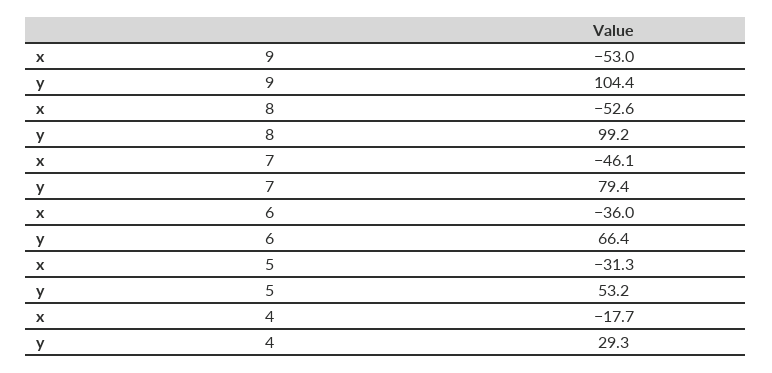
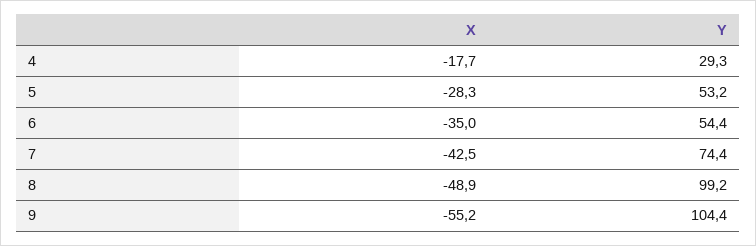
x, 9: -53 -> -55.2
x, 8: -52.6 -> -48.9
x, 7: -46.1 -> -42.5
y, 7: 79.4 -> 74.4
x, 6: -36 -> -35
y, 6: 66.4 -> 54.4
x, 5: -31.3 -> -28.3

